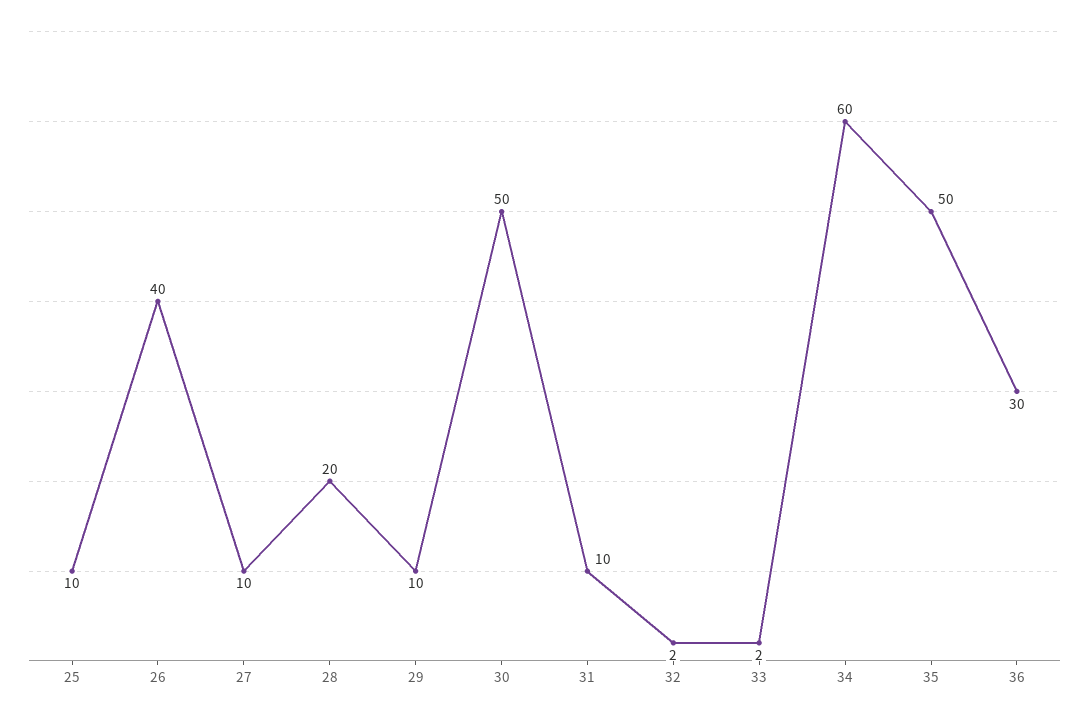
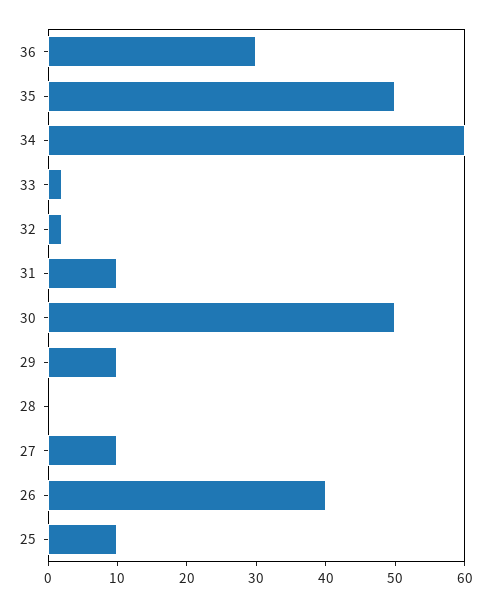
28: 20 -> 0

